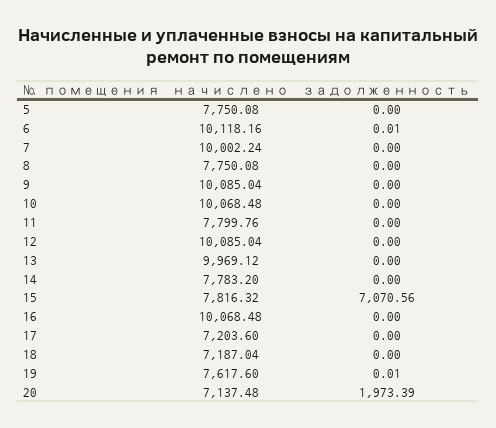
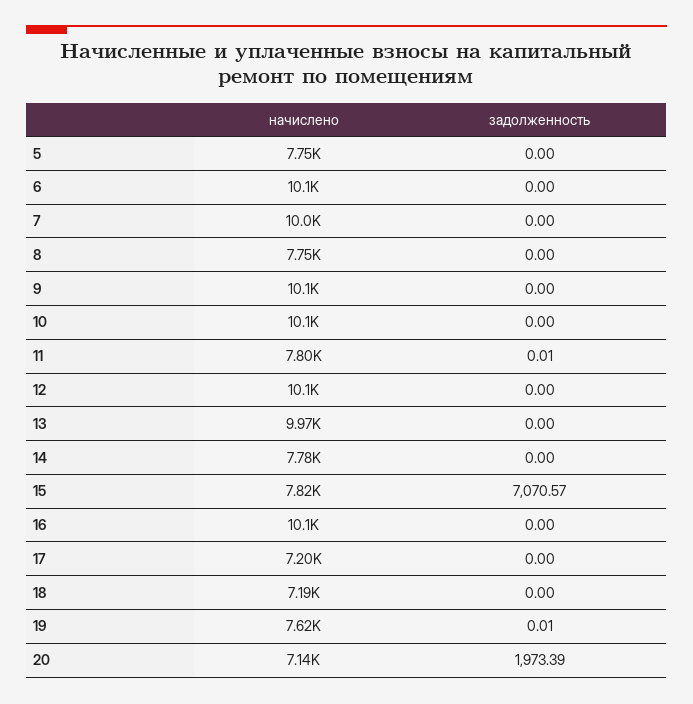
задолженность, 6: 0.01 -> 0
задолженность, 11: 0 -> 0.01
задолженность, 15: 7070.56 -> 7070.57

